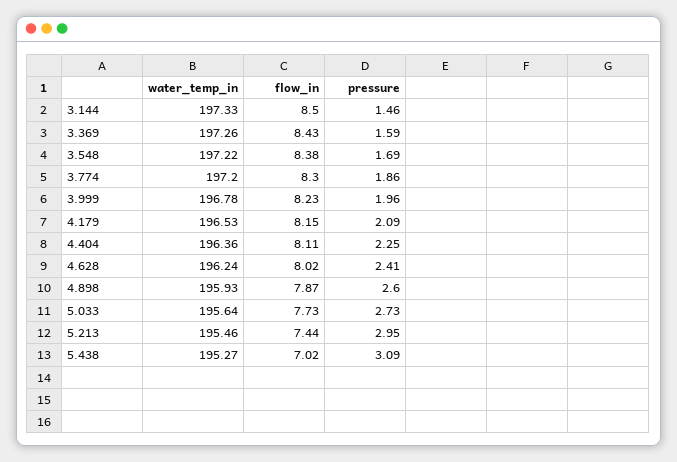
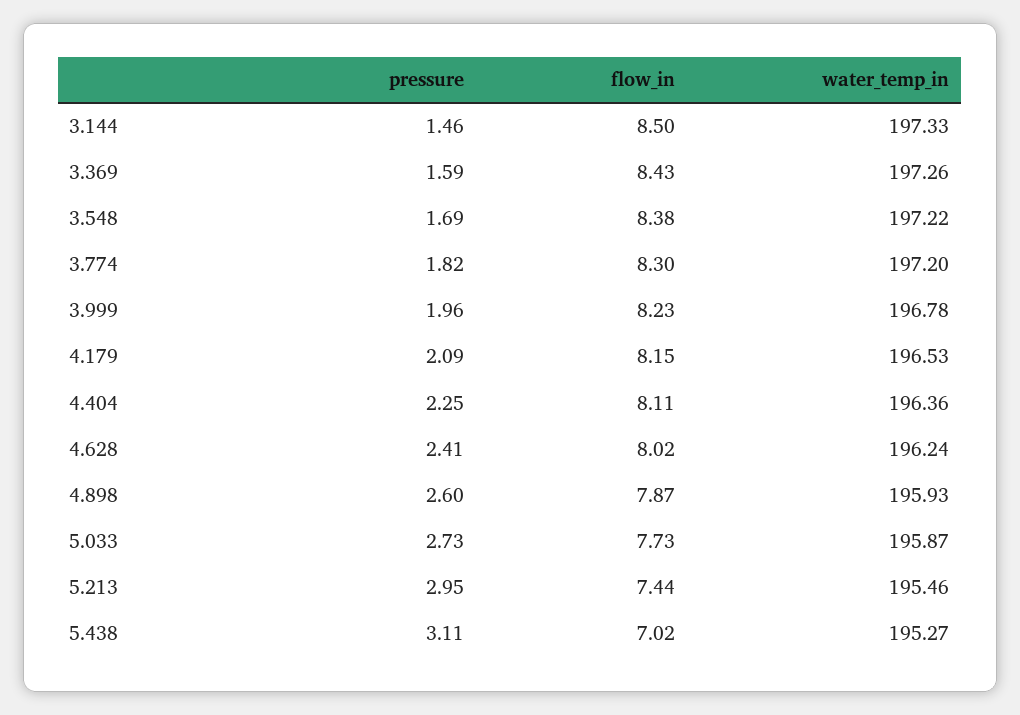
pressure, 3.774: 1.86 -> 1.82
water_temp_in, 5.033: 195.64 -> 195.87
pressure, 5.438: 3.09 -> 3.11

